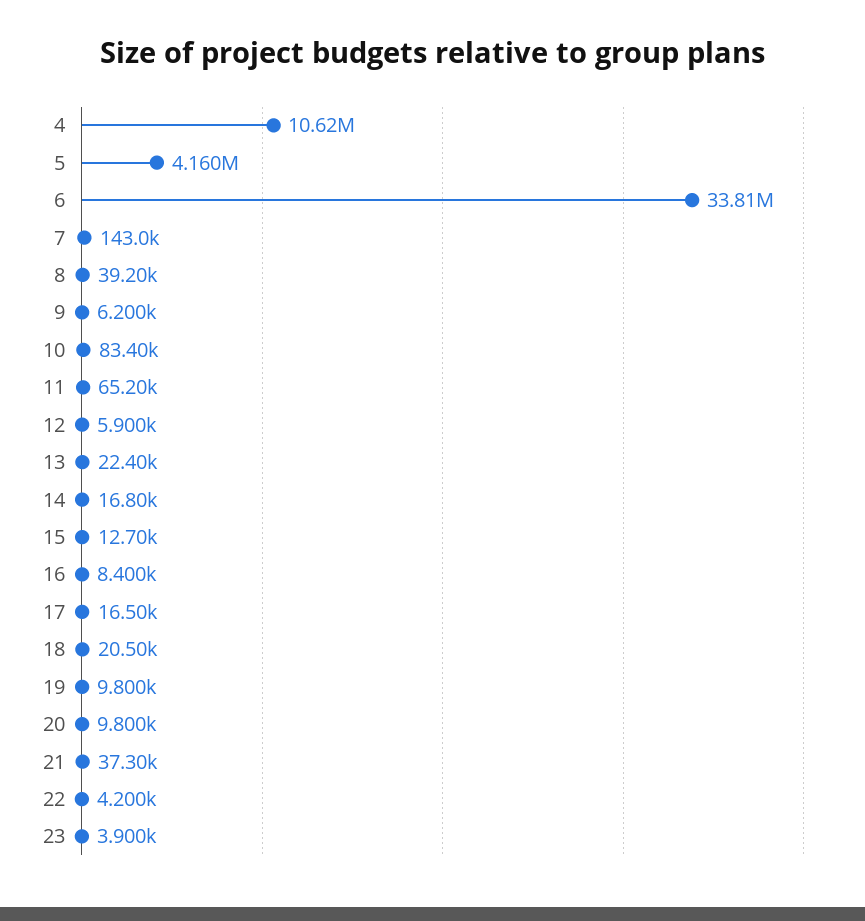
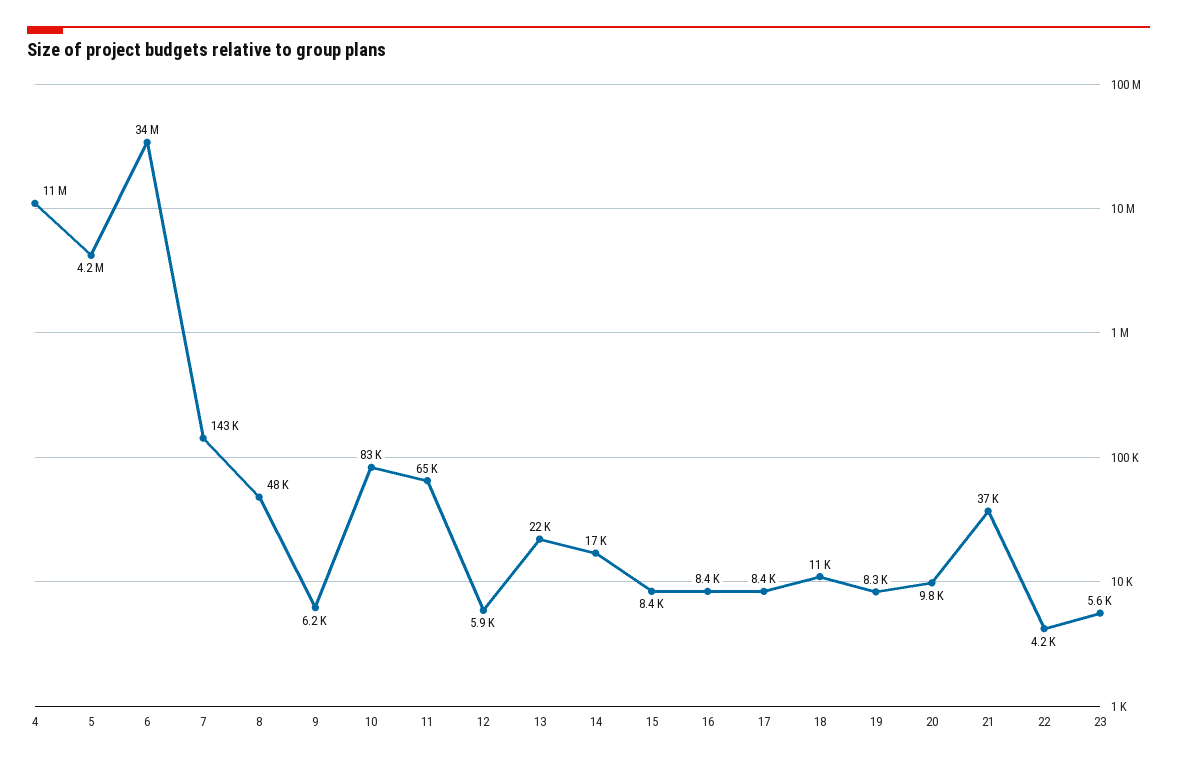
8: 39200 -> 48000
15: 12700 -> 8400
17: 16500 -> 8400
18: 20500 -> 11000
19: 9800 -> 8300
23: 3900 -> 5600

